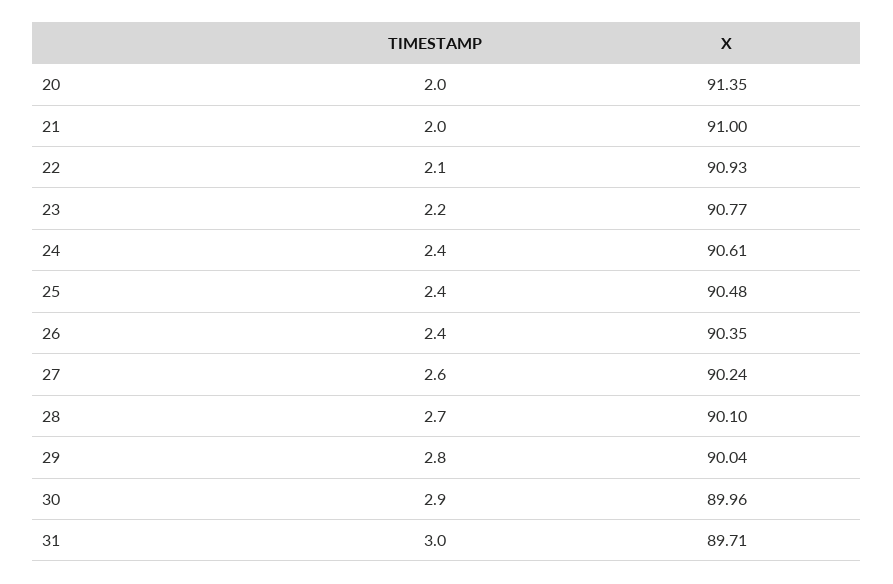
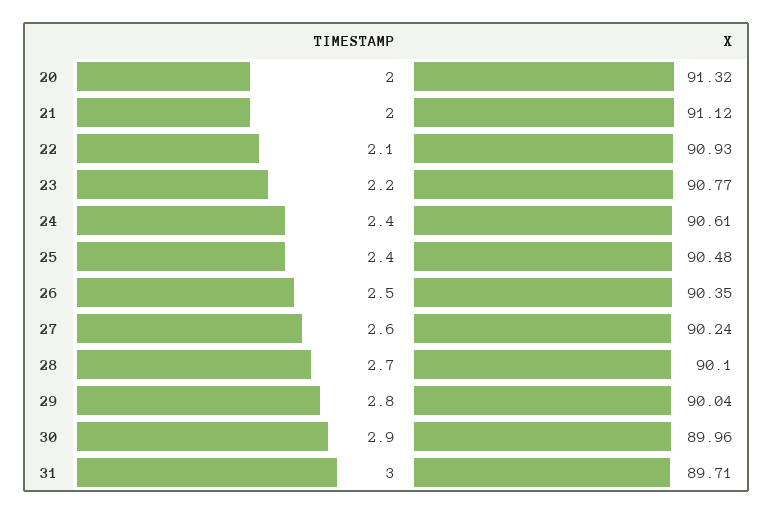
X, 20: 91.35 -> 91.32
X, 21: 91 -> 91.12
TIMESTAMP, 26: 2.4 -> 2.5

